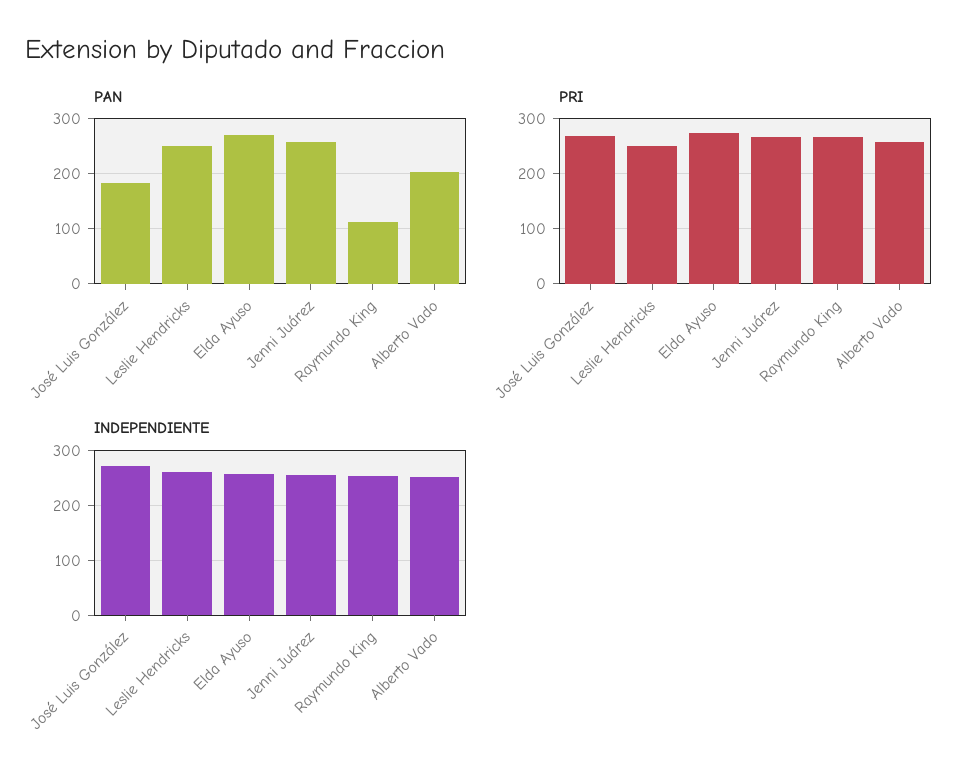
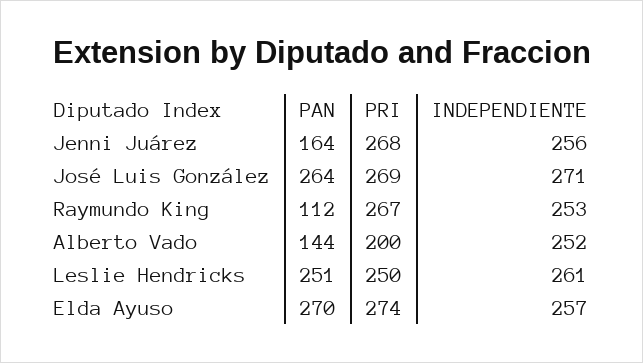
PAN, José Luis González: 180 -> 264
PAN, Jenni Juárez: 260 -> 164
PAN, Alberto Vado: 200 -> 144
PRI, Alberto Vado: 260 -> 200

